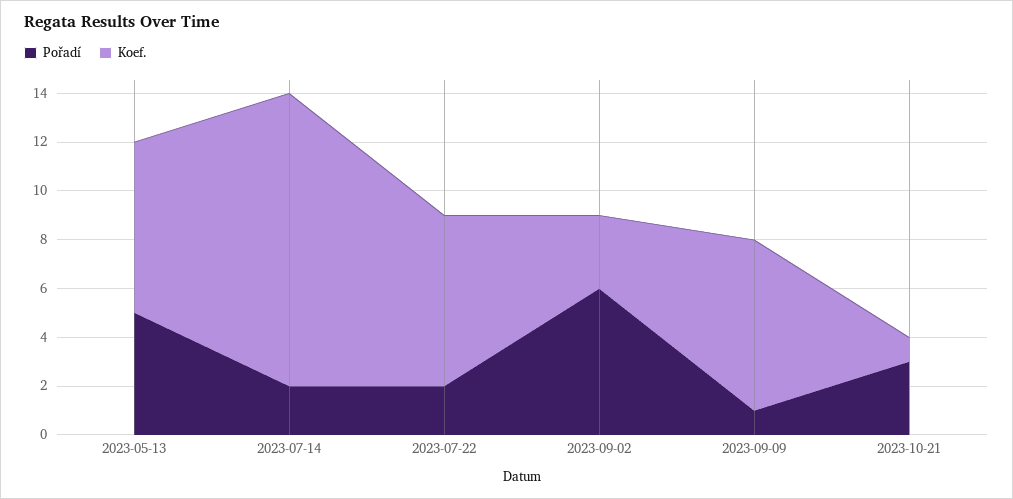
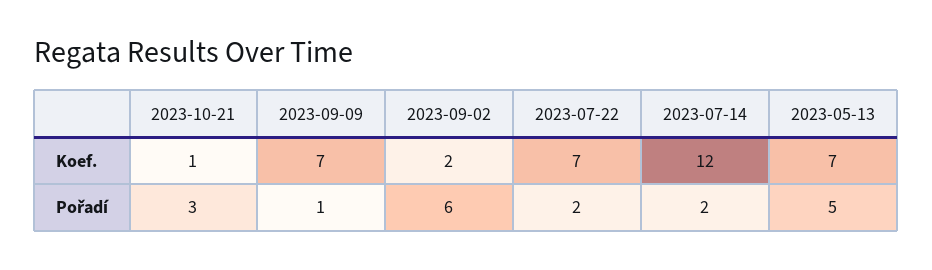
Koef., 2023-09-02: 3 -> 2

